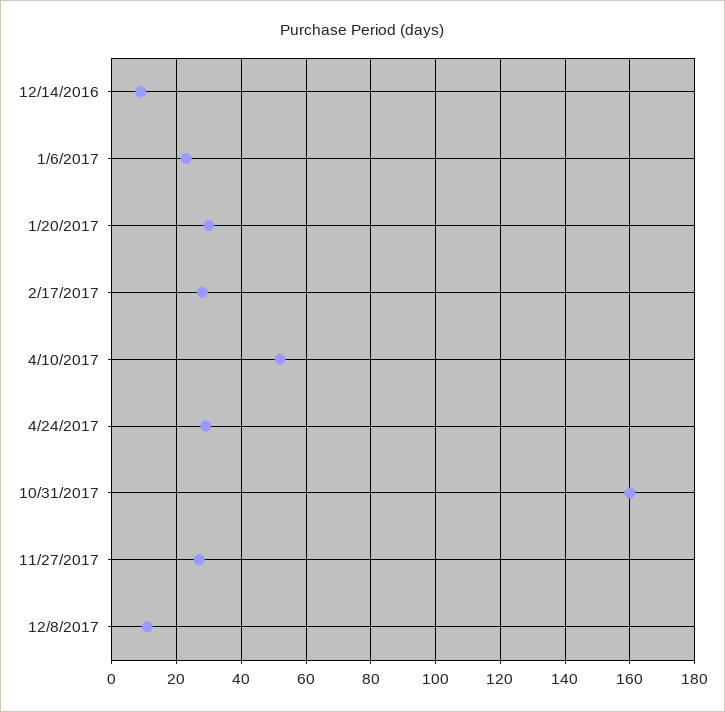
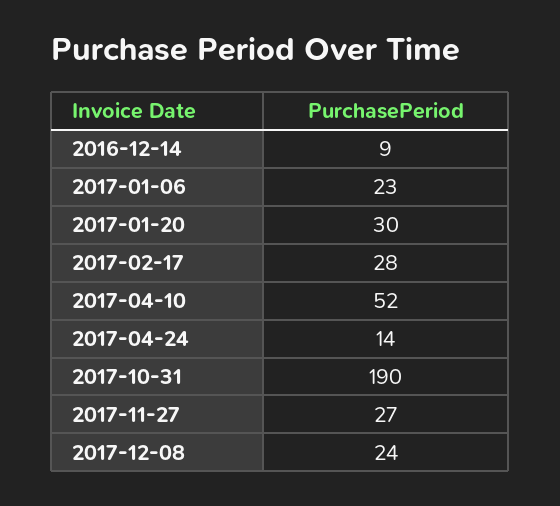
4/24/2017: 30 -> 14
10/31/2017: 160 -> 190
12/8/2017: 10 -> 24

